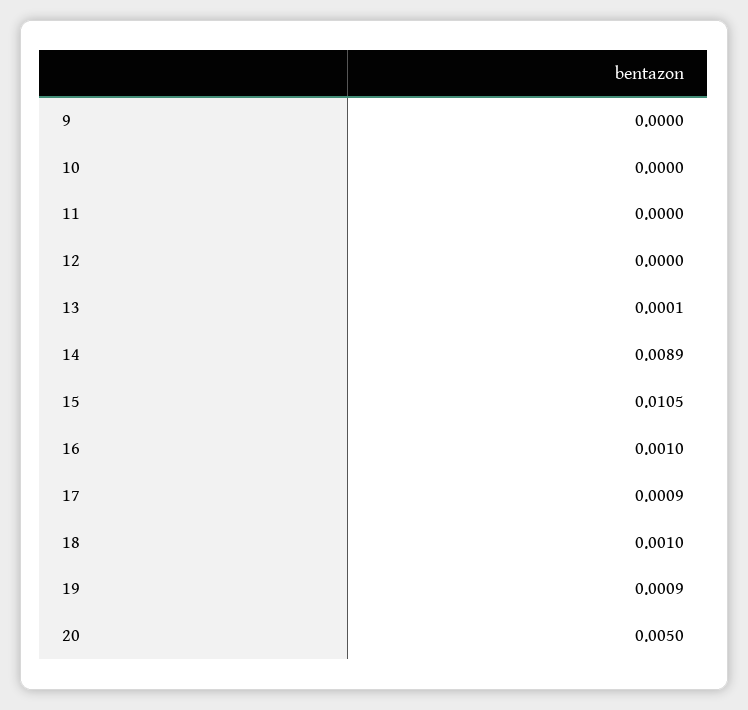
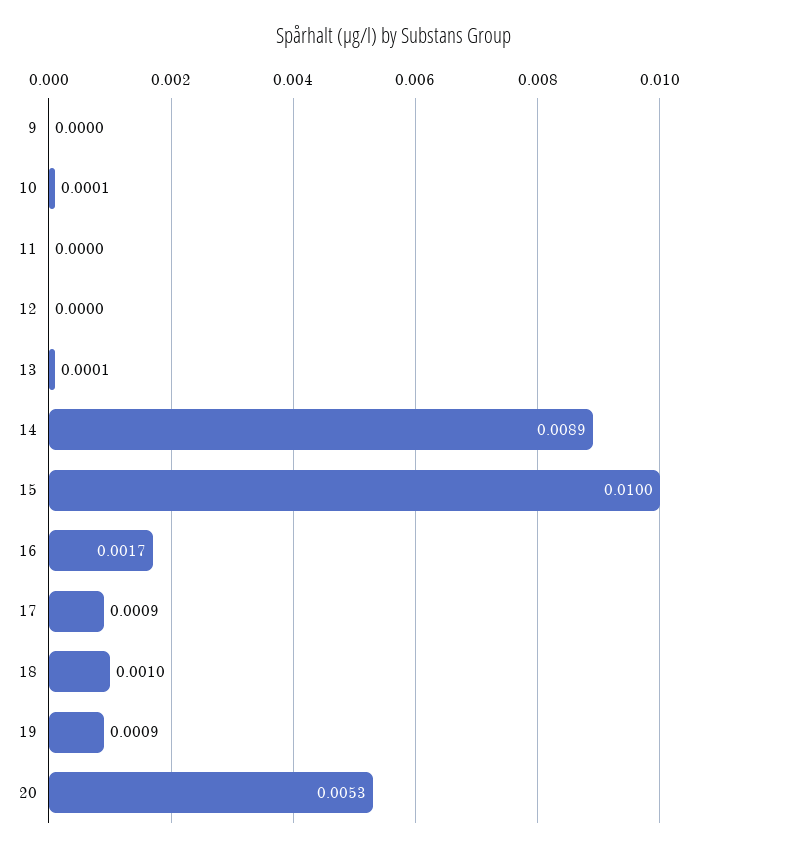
10: 0 -> 0.0001
15: 0.0105 -> 0.01
16: 0.001 -> 0.0017
20: 0.005 -> 0.0053

